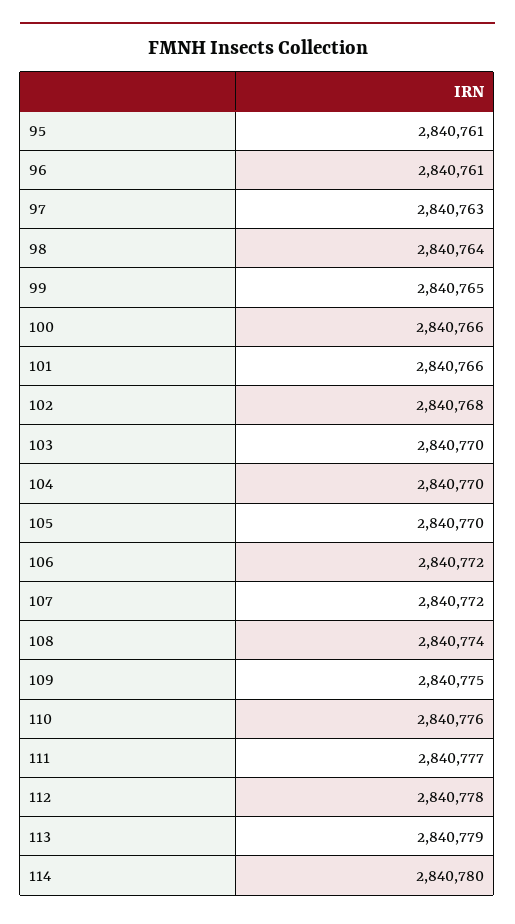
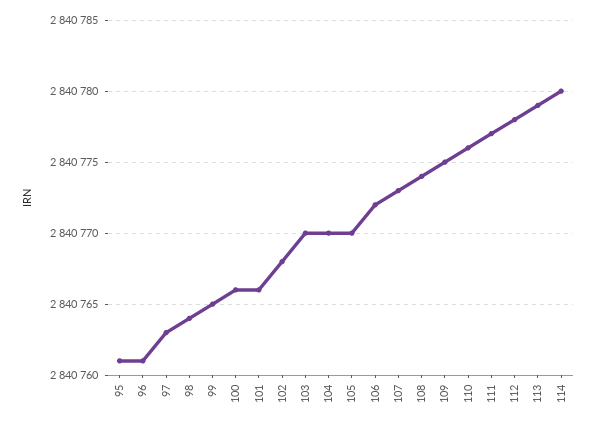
107: 2840772 -> 2840773

